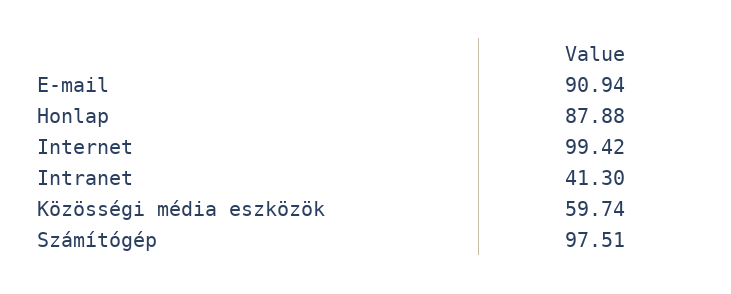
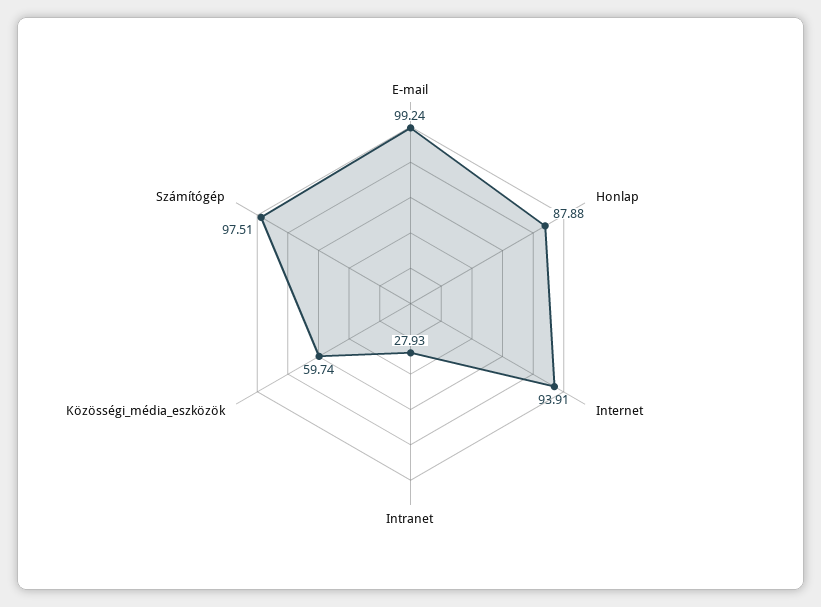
E-mail: 90.94 -> 99.24
Internet: 99.42 -> 93.91
Intranet: 41.3 -> 27.93

